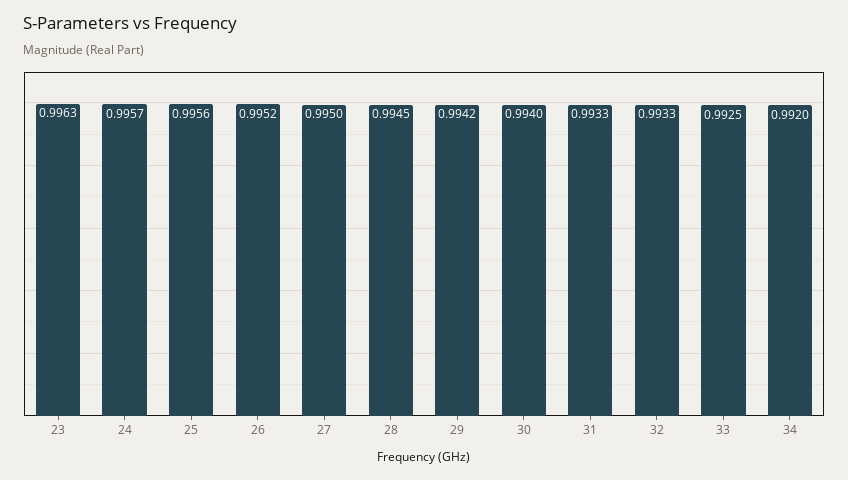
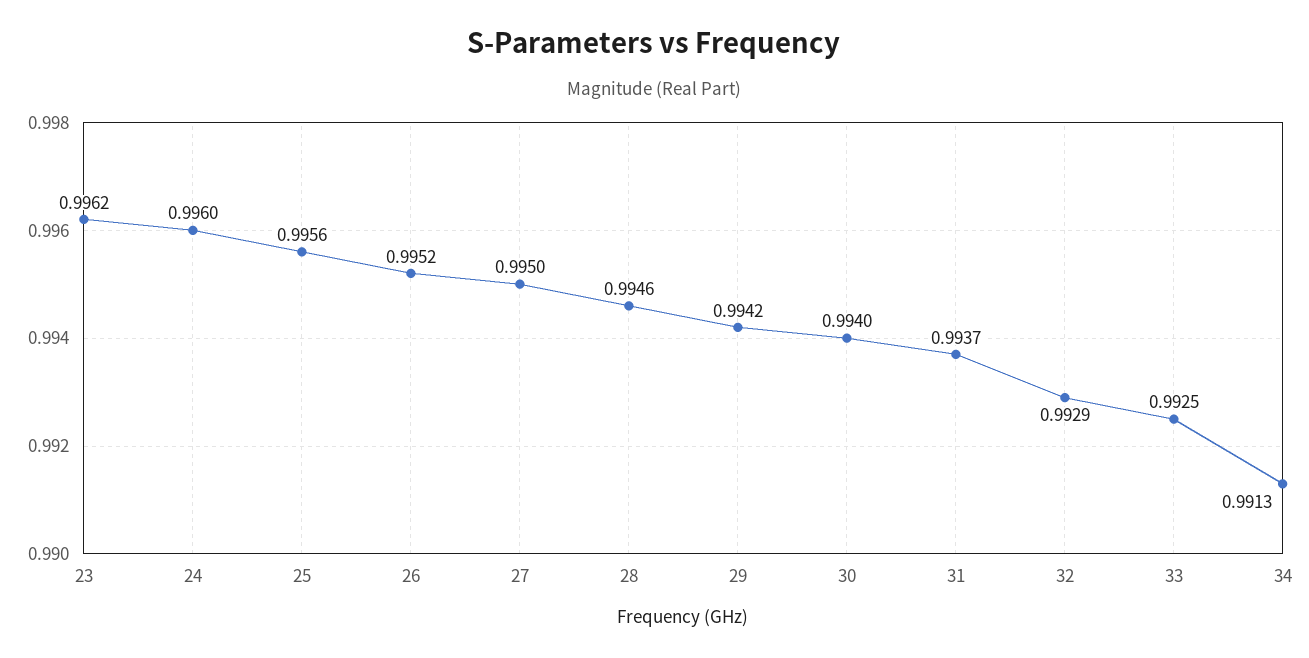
23: 0.9963 -> 0.9962
24: 0.9957 -> 0.996
28: 0.9945 -> 0.9946
31: 0.9933 -> 0.9937
32: 0.9933 -> 0.9929
34: 0.992 -> 0.9913

